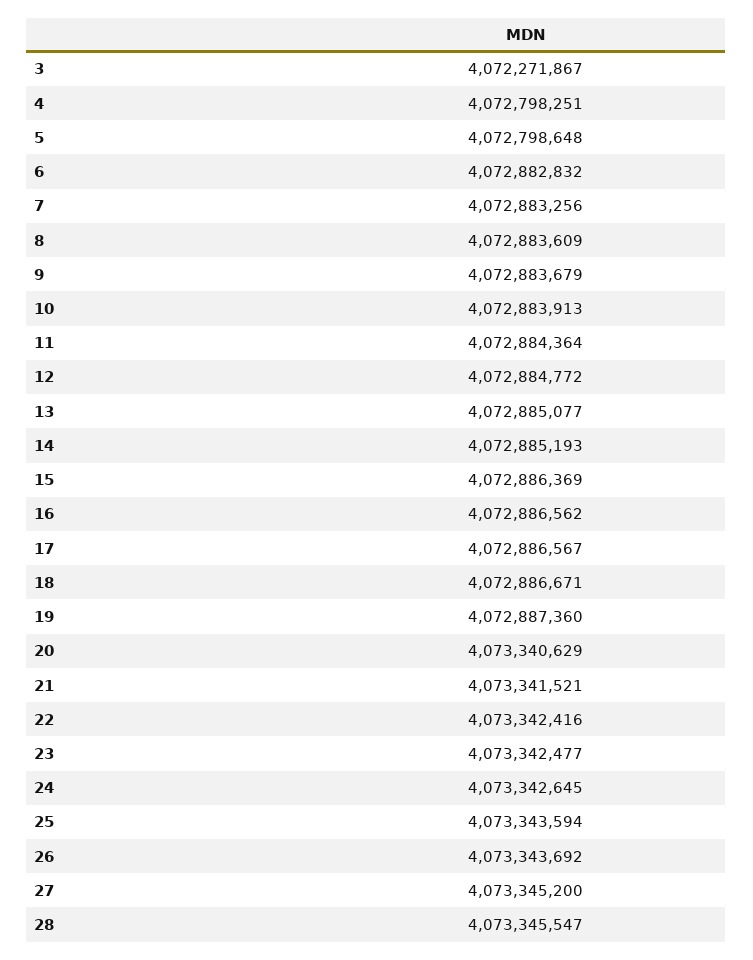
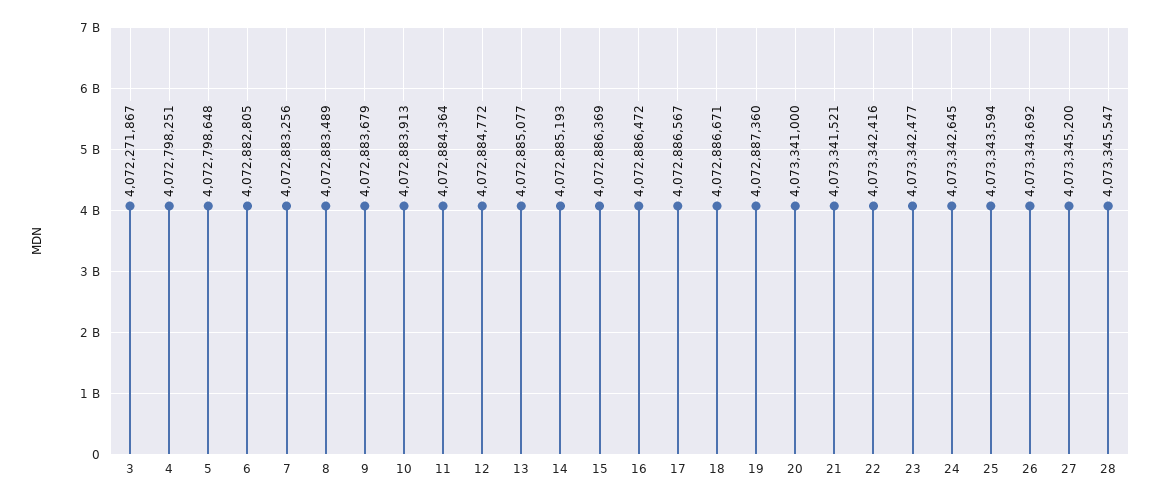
6: 4072882832 -> 4072882805
8: 4072883609 -> 4072883489
16: 4072886562 -> 4072886472
20: 4073340629 -> 4073341000

